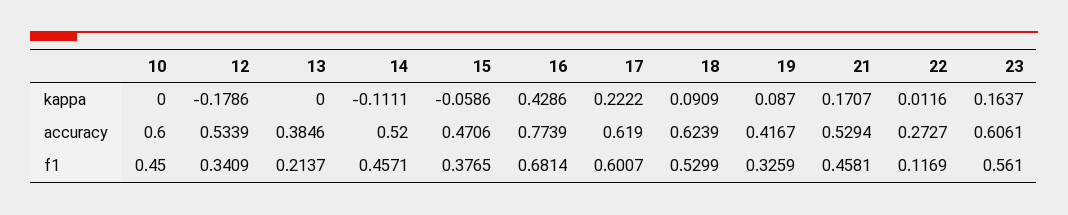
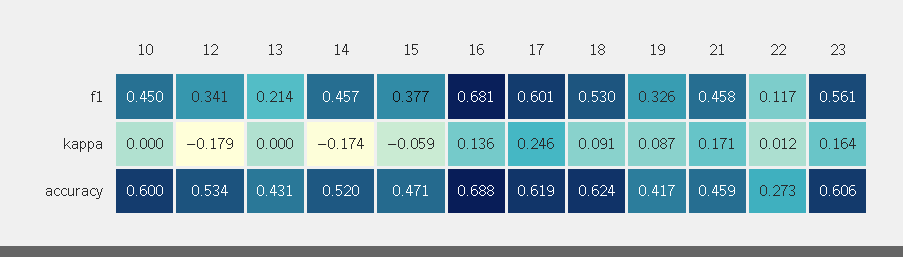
14, kappa: -0.1111 -> -0.174
16, kappa: 0.4286 -> 0.136
17, kappa: 0.2222 -> 0.246
13, accuracy: 0.3846 -> 0.431
16, accuracy: 0.7739 -> 0.688
21, accuracy: 0.5294 -> 0.459

